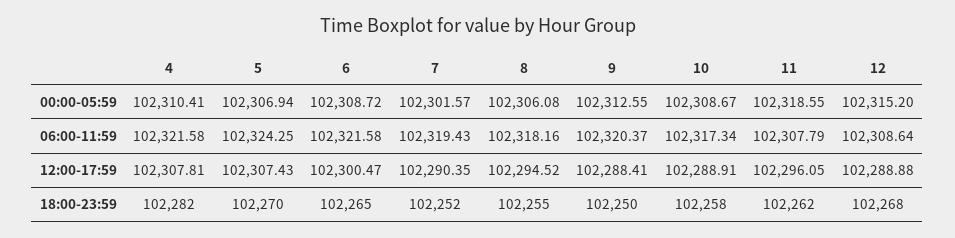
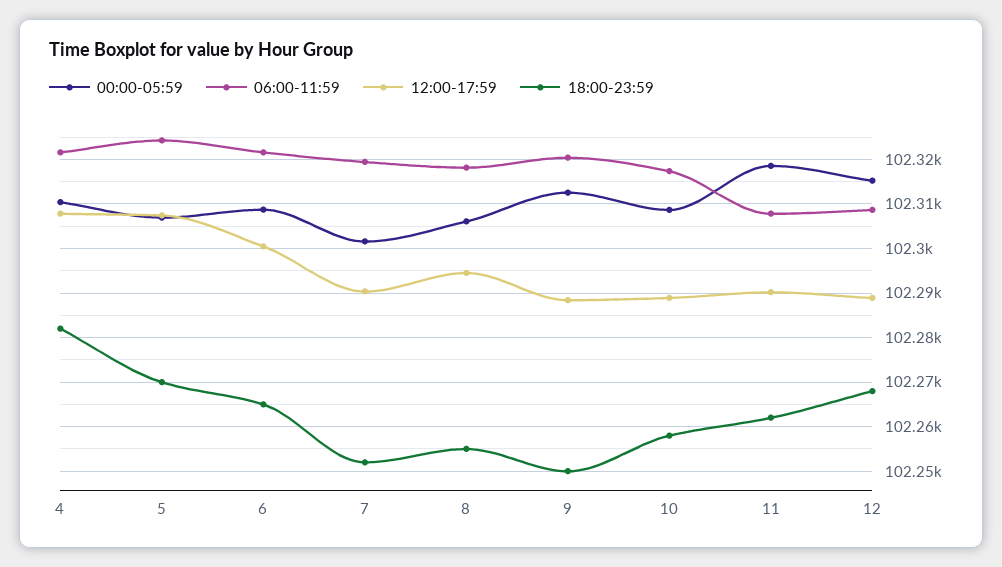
12:00-17:59, 11: 102296.05 -> 102290

